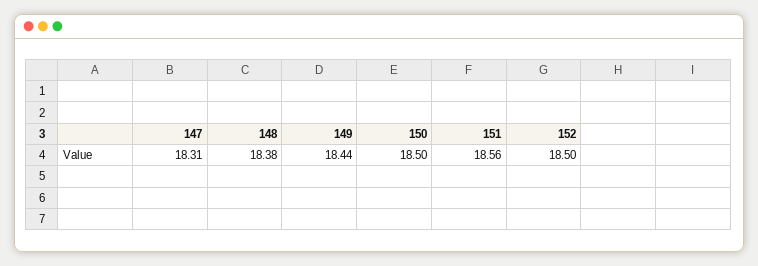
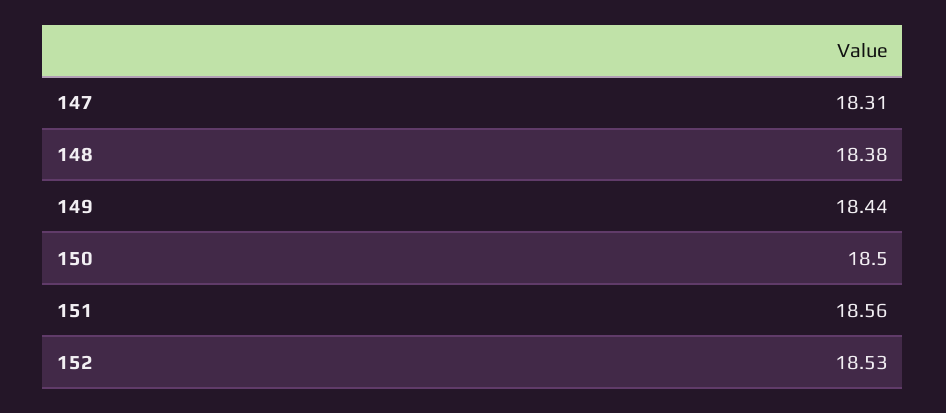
152: 18.5 -> 18.53

